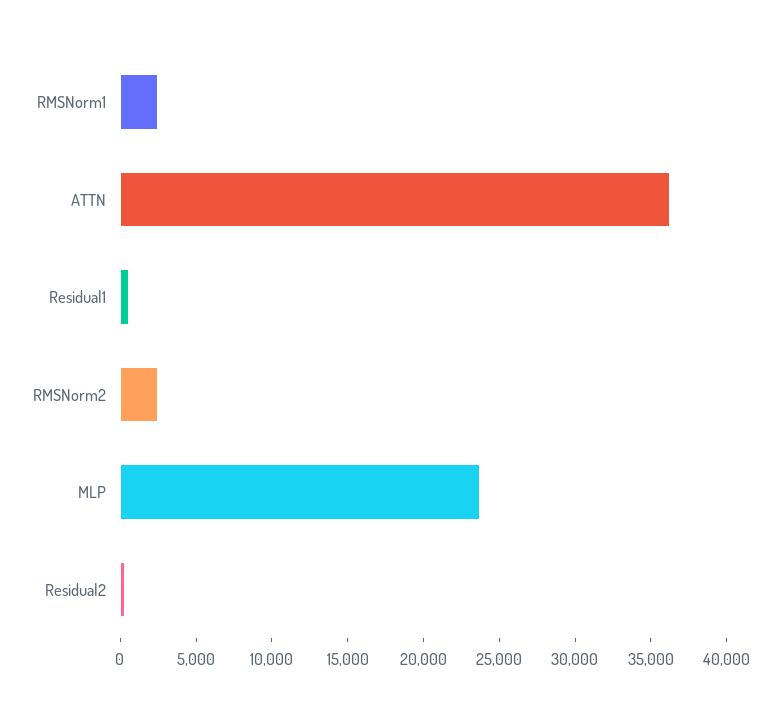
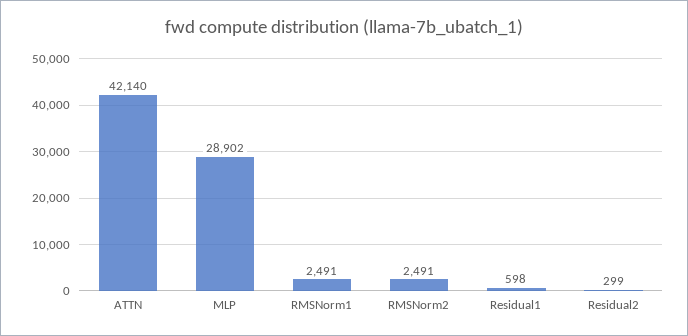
ATTN: 36000 -> 42140
MLP: 24000 -> 28902

